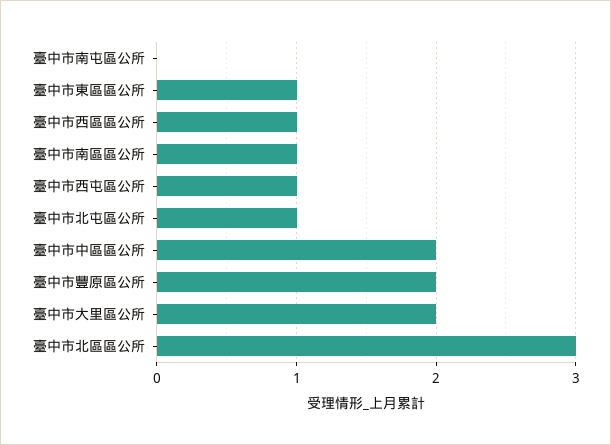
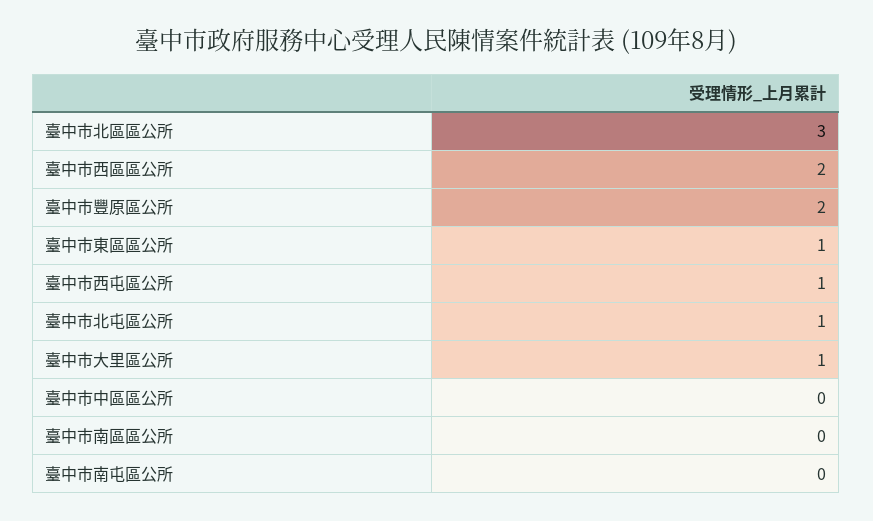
臺中市西區區公所: 1 -> 2
臺中市南區區公所: 1 -> 0
臺中市中區區公所: 2 -> 0
臺中市大里區公所: 2 -> 1

